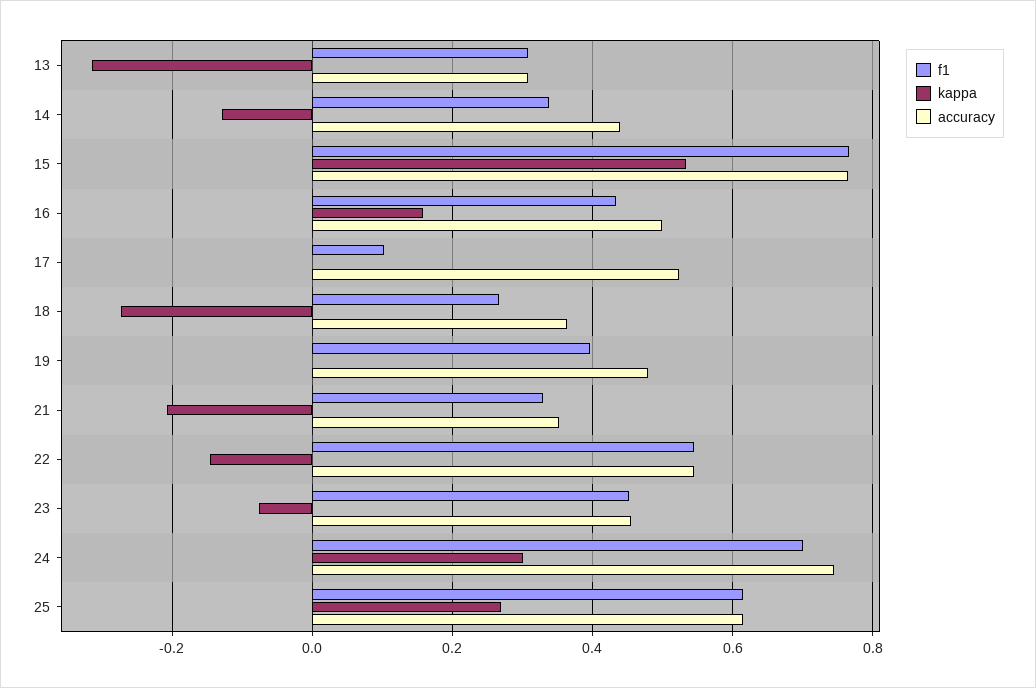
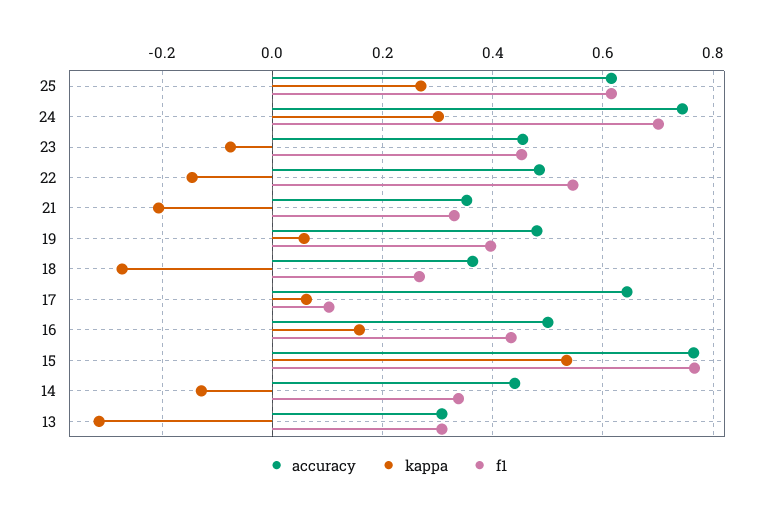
kappa, 17: 0 -> 0.06
accuracy, 17: 0.52 -> 0.64
kappa, 19: 0 -> 0.06
accuracy, 22: 0.54 -> 0.48

